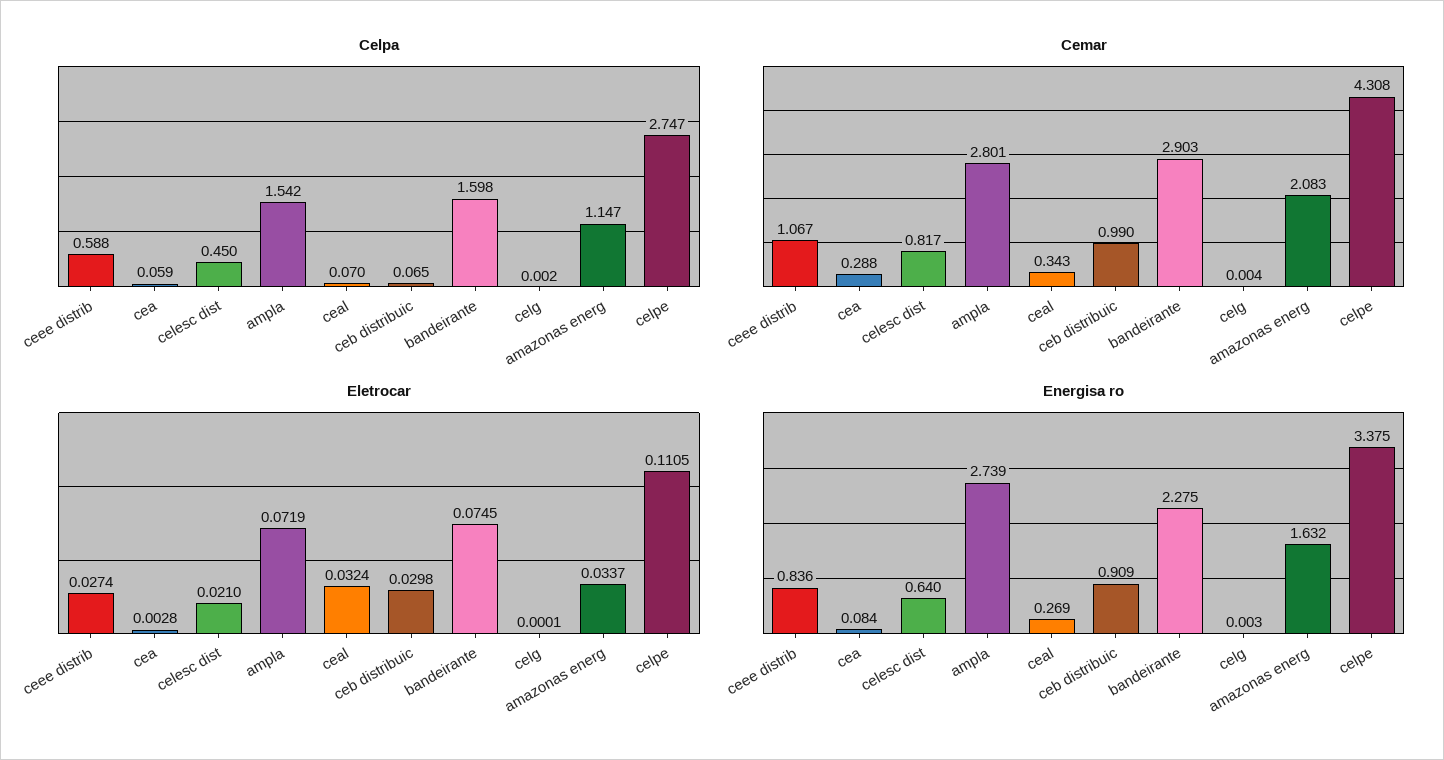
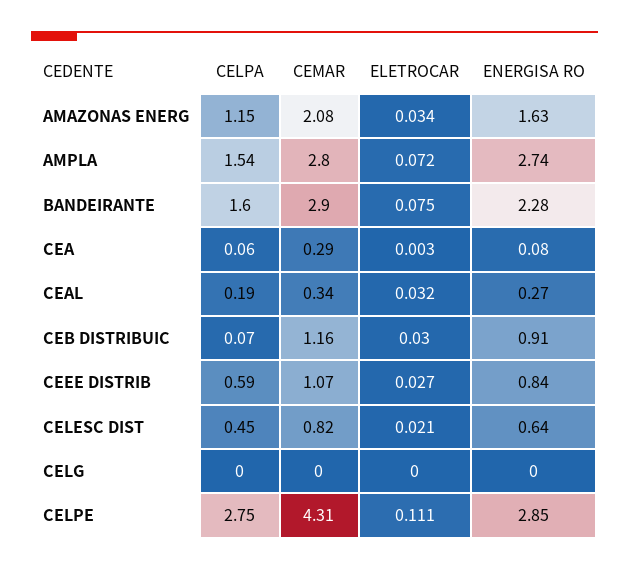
Celpa, ceal: 0.07 -> 0.19
Cemar, ceb distribuic: 0.99 -> 1.16
Energisa ro, celpe: 3.375 -> 2.85

